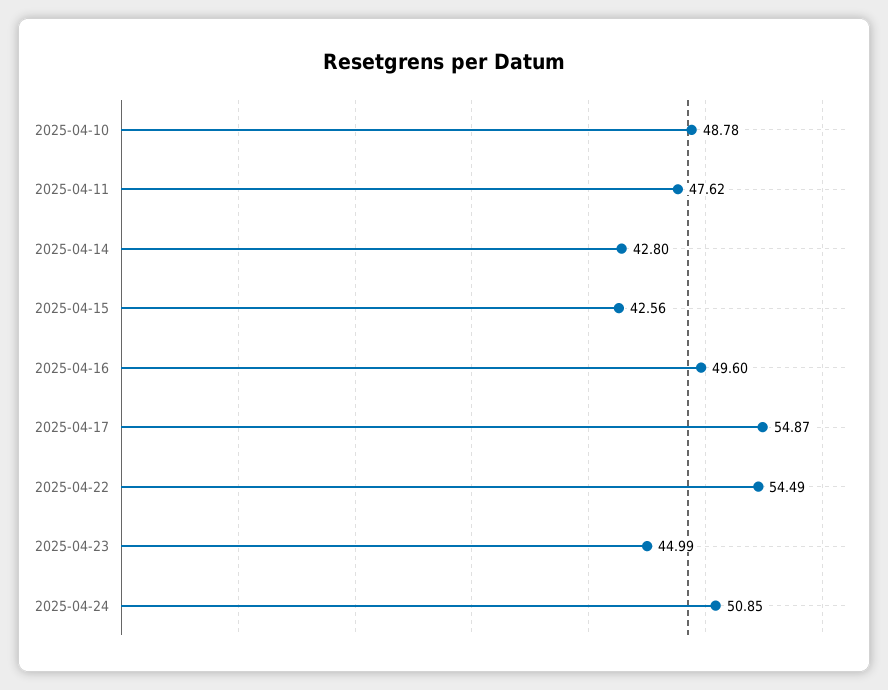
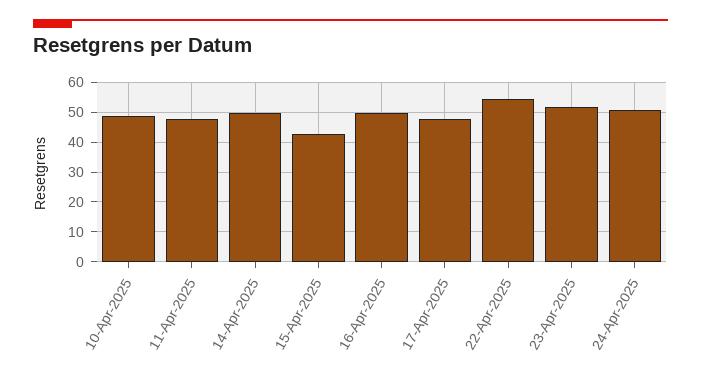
2025-04-14: 42.8 -> 50
2025-04-17: 54.87 -> 47.5
2025-04-23: 44.99 -> 52.5

